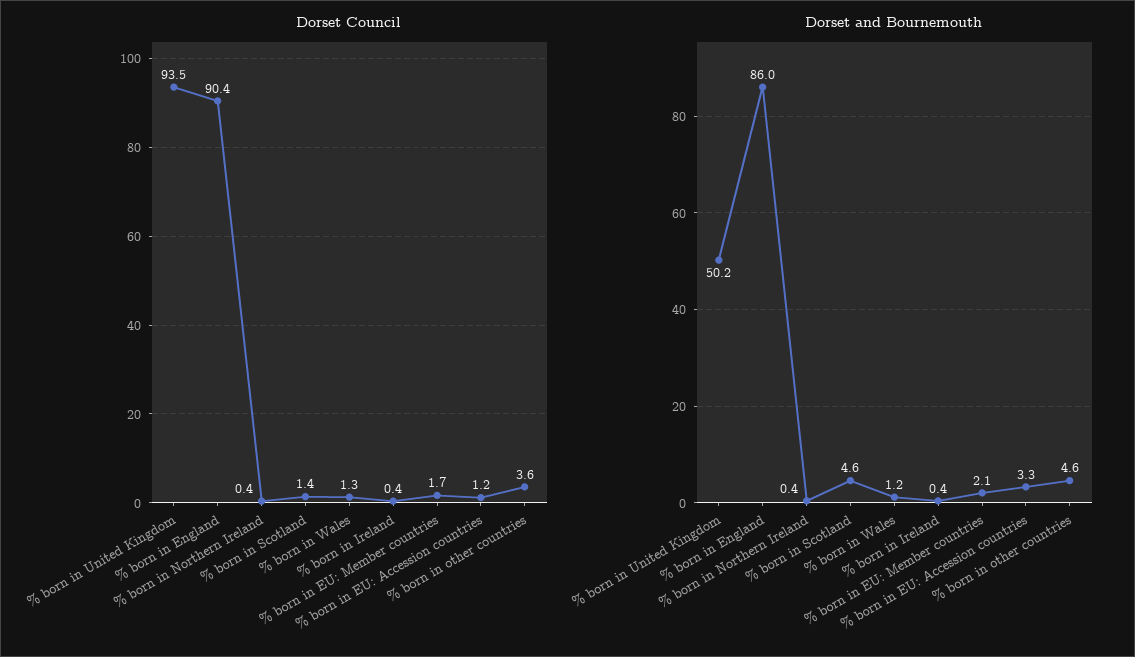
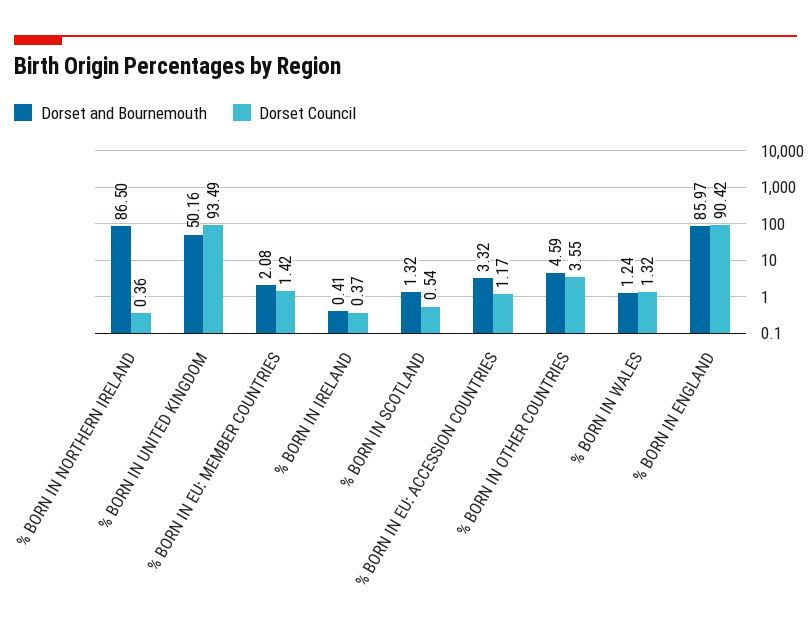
Dorset Council, % born in Scotland: 1.4 -> 0.54
Dorset Council, % born in EU: Member countries: 1.7 -> 1.42
Dorset and Bournemouth, % born in Northern Ireland: 0.4 -> 86.5
Dorset and Bournemouth, % born in Scotland: 4.6 -> 1.32

